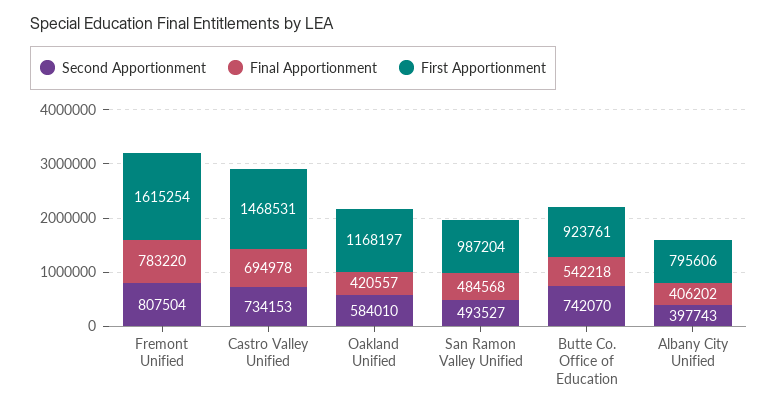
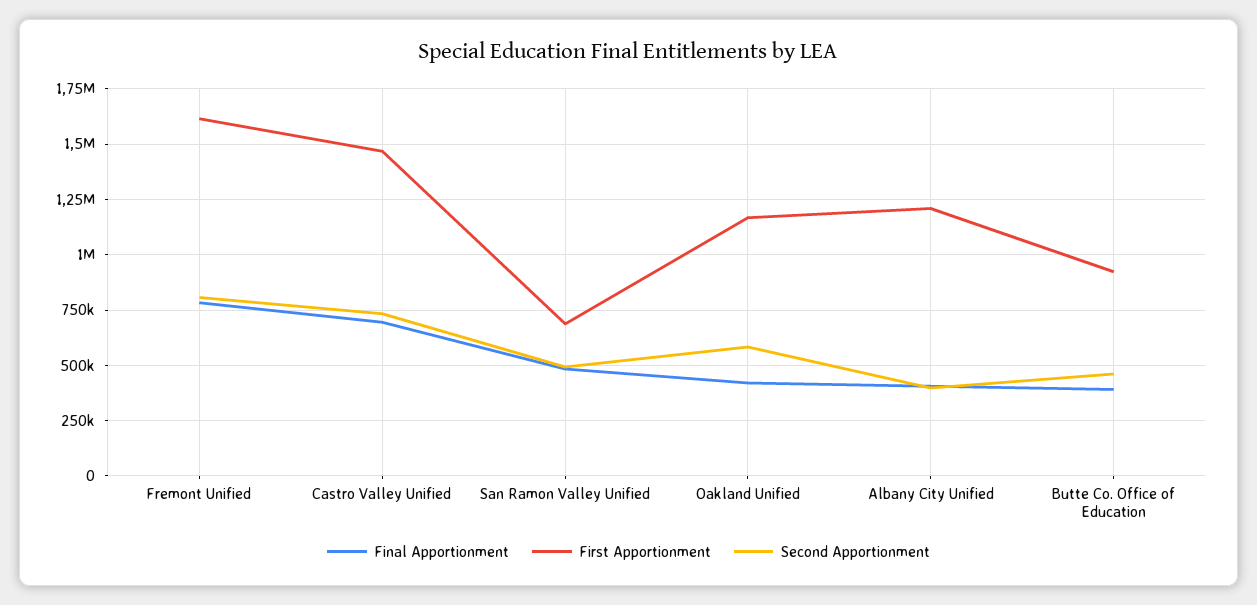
First Apportionment, San Ramon Valley Unified: 987204 -> 700000
Second Apportionment, Butte Co. Office of Education: 742070 -> 450000
Final Apportionment, Butte Co. Office of Education: 542218 -> 400000
First Apportionment, Albany City Unified: 795606 -> 1200000

